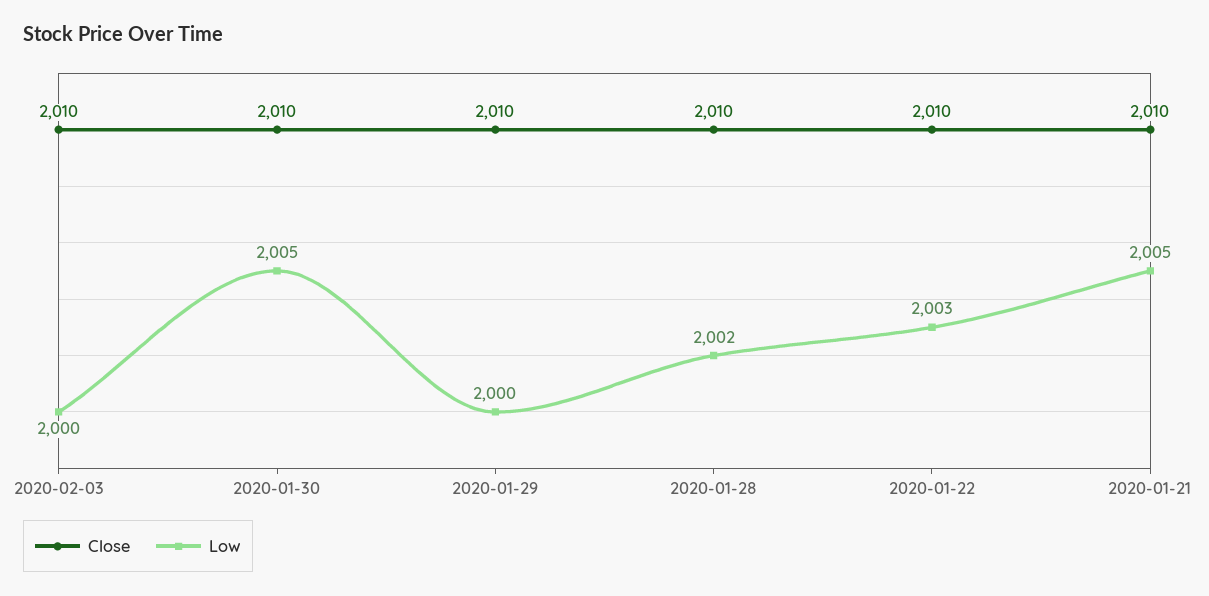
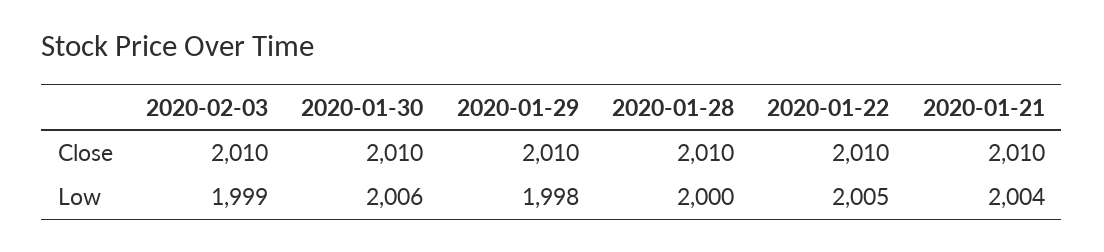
Low, 2020-02-03: 2000 -> 1999
Low, 2020-01-30: 2005 -> 2006
Low, 2020-01-29: 2000 -> 1998
Low, 2020-01-28: 2002 -> 2000
Low, 2020-01-22: 2003 -> 2005
Low, 2020-01-21: 2005 -> 2004

